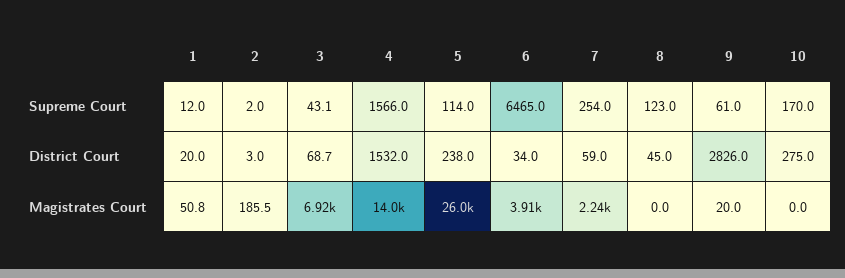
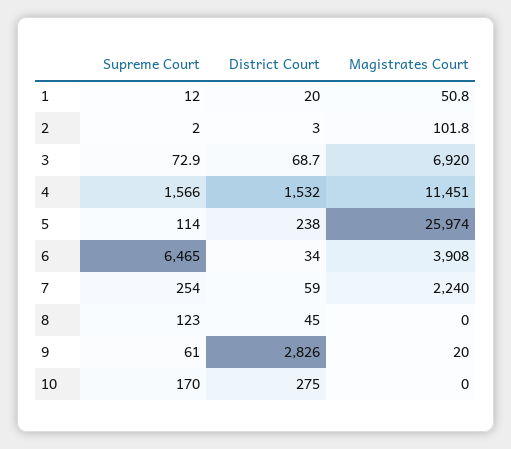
3, Supreme Court: 43.1 -> 72.9
2, Magistrates Court: 185.5 -> 101.8
4, Magistrates Court: 14000 -> 11451

